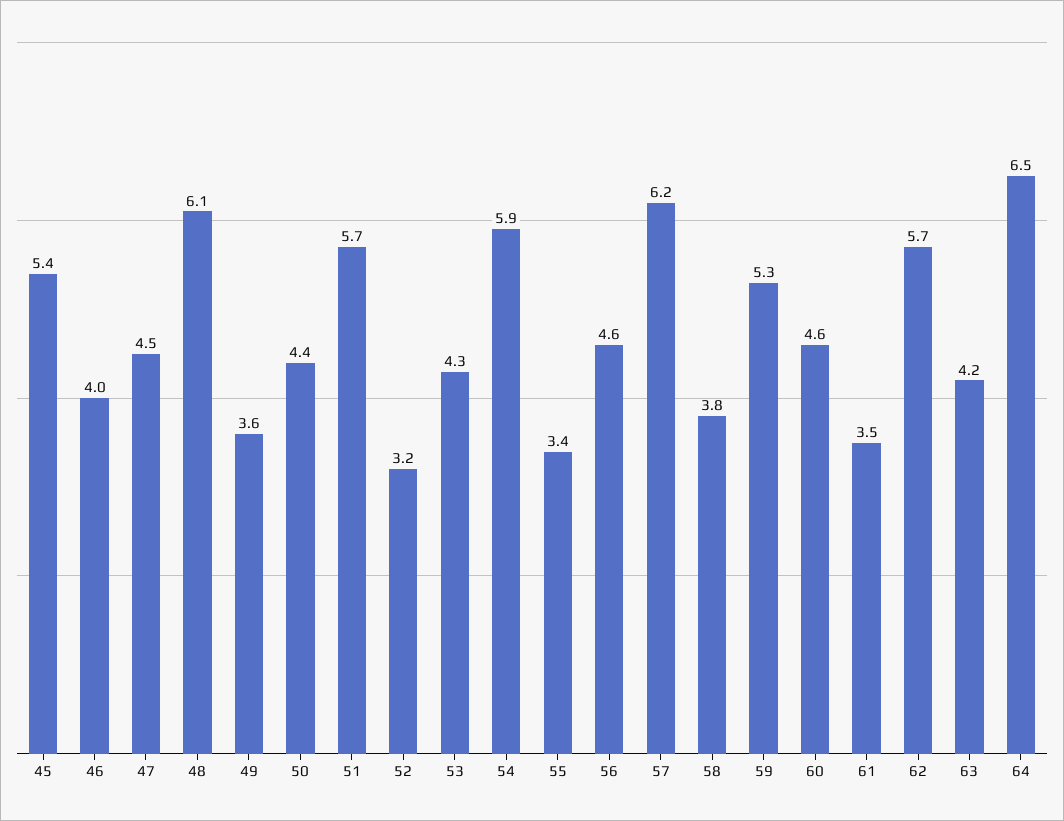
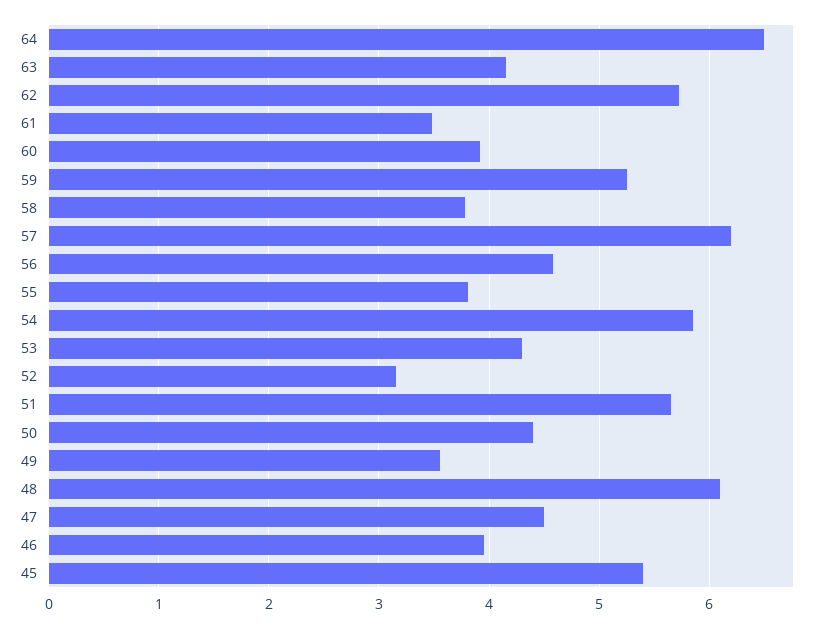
55: 3.4 -> 3.8
60: 4.6 -> 3.9

